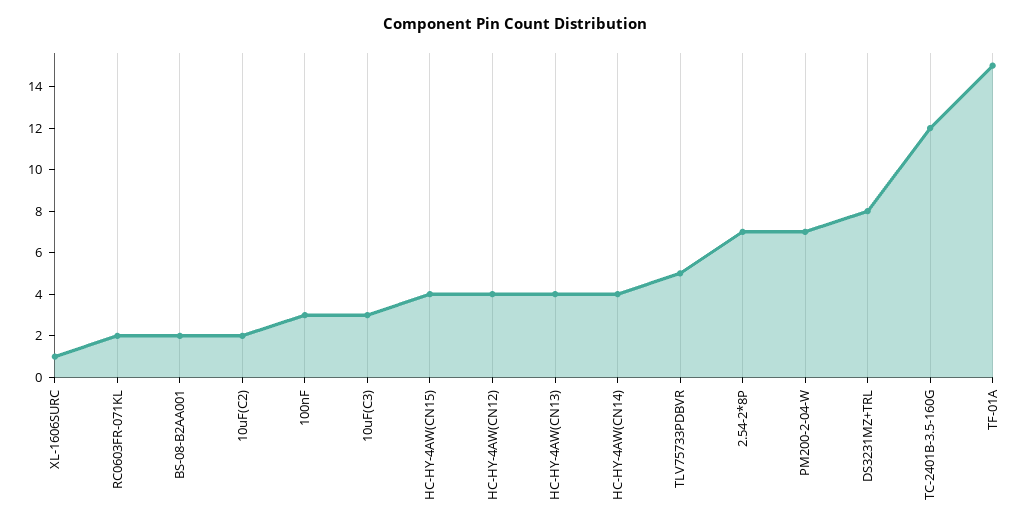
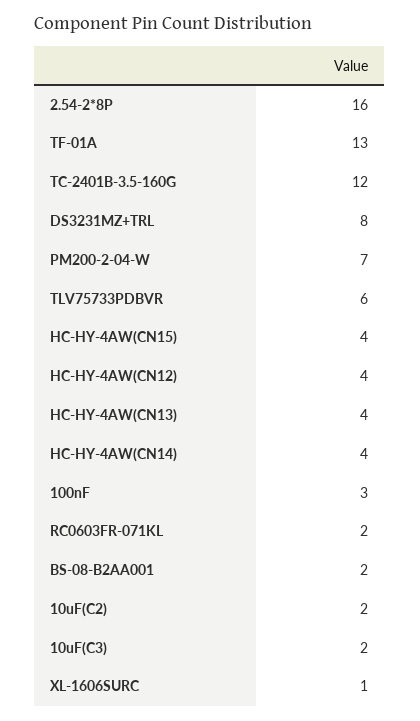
10uF(C3): 3 -> 2
TLV75733PDBVR: 5 -> 6
2.54-2*8P: 7 -> 16
TF-01A: 15 -> 13

